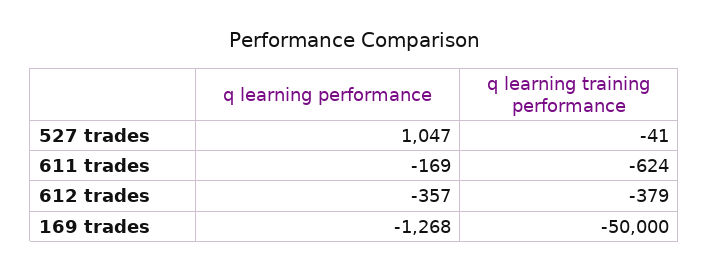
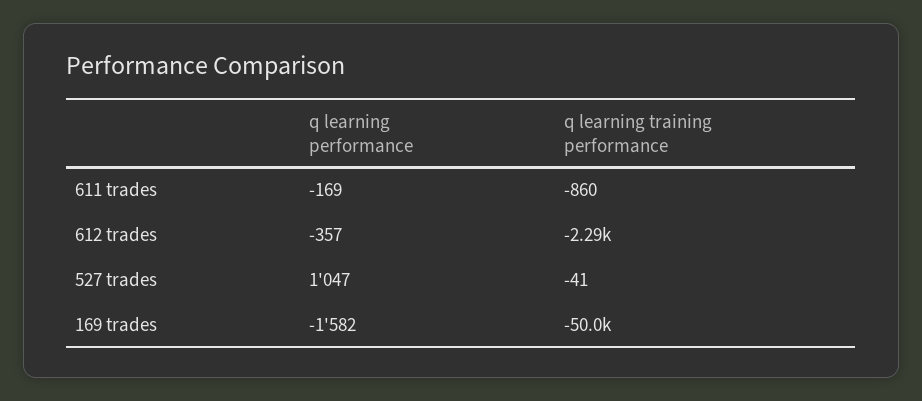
q learning training performance, 611 trades: -624 -> -860
q learning training performance, 612 trades: -379 -> -2290
q learning performance, 169 trades: -1268 -> -1582

